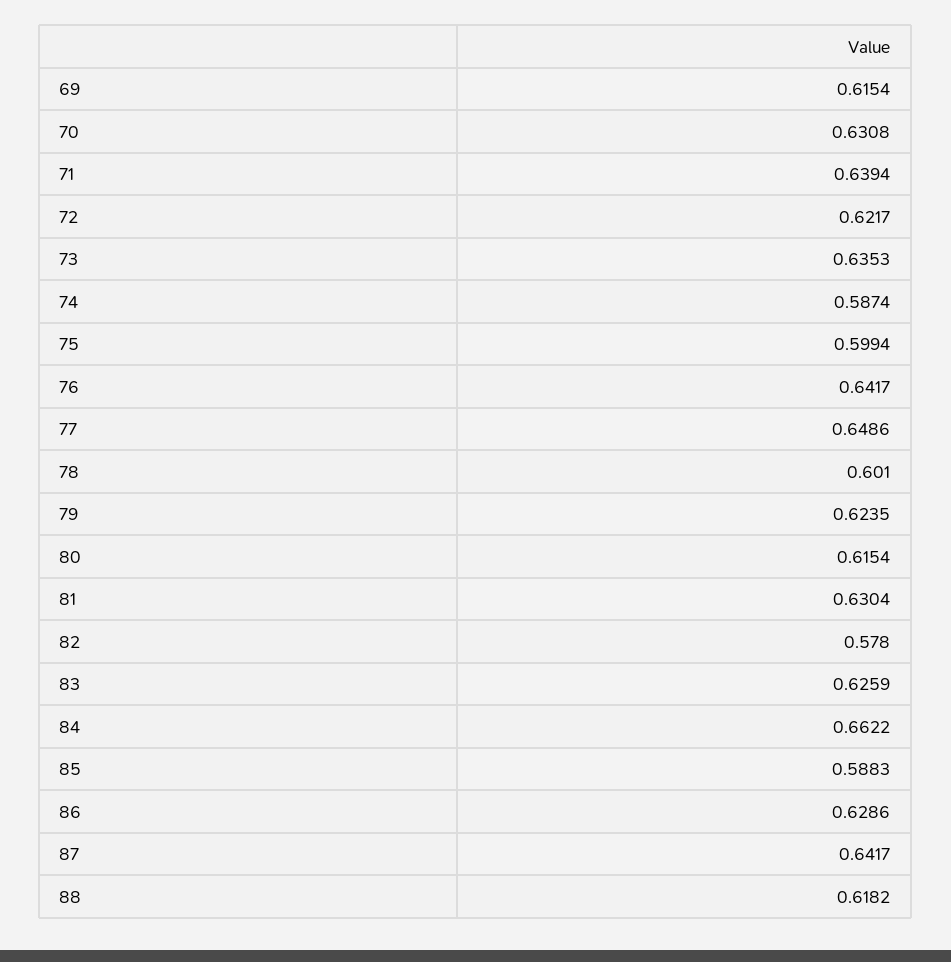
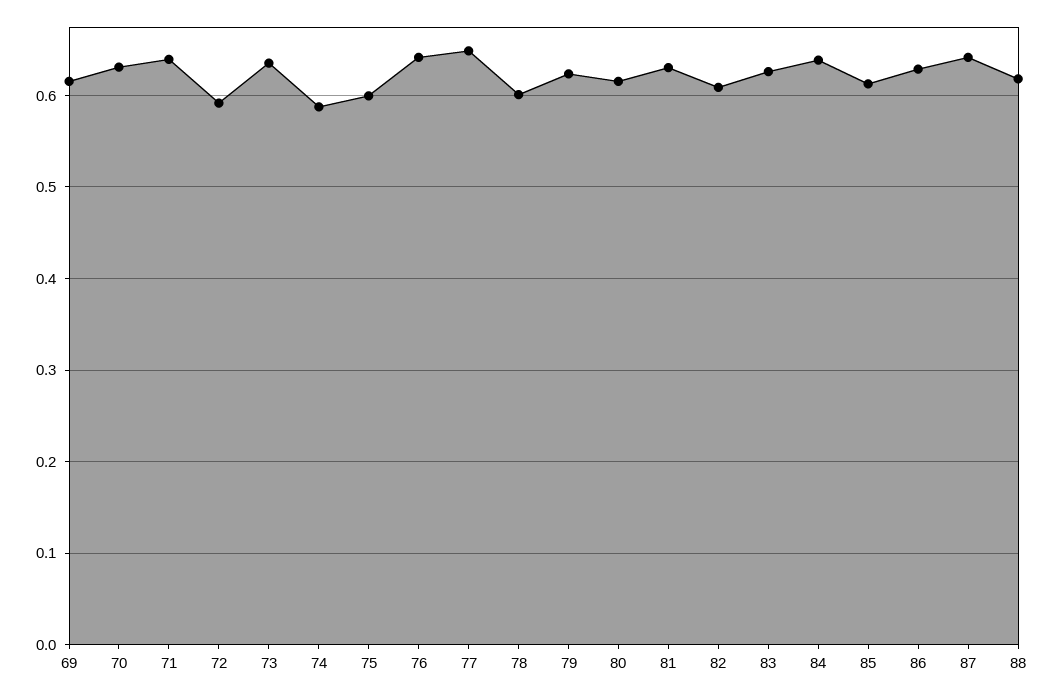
72: 0.6217 -> 0.59
82: 0.578 -> 0.61
84: 0.6622 -> 0.64
85: 0.5883 -> 0.61

